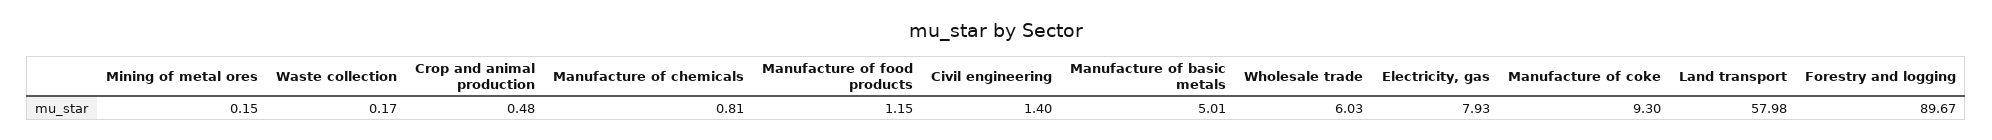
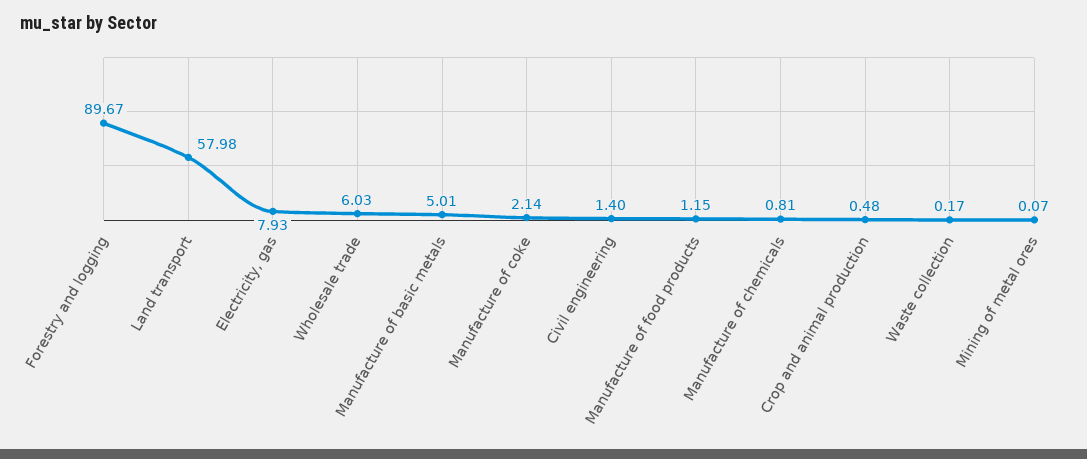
Mining of metal ores: 0.15 -> 0.07
Manufacture of coke: 9.3 -> 2.14

